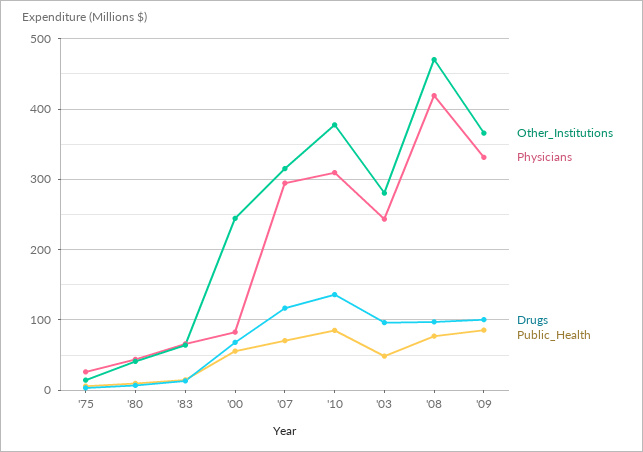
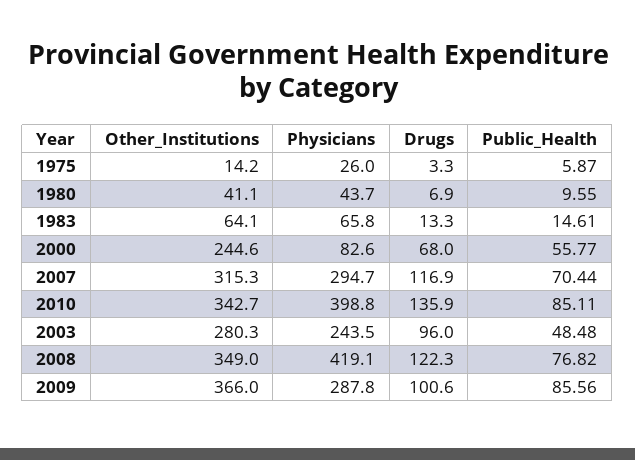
Other_Institutions, '10: 380 -> 342.7
Physicians, '10: 310 -> 398.8
Other_Institutions, '08: 470 -> 349
Drugs, '08: 100 -> 122.3
Physicians, '09: 330 -> 287.8

